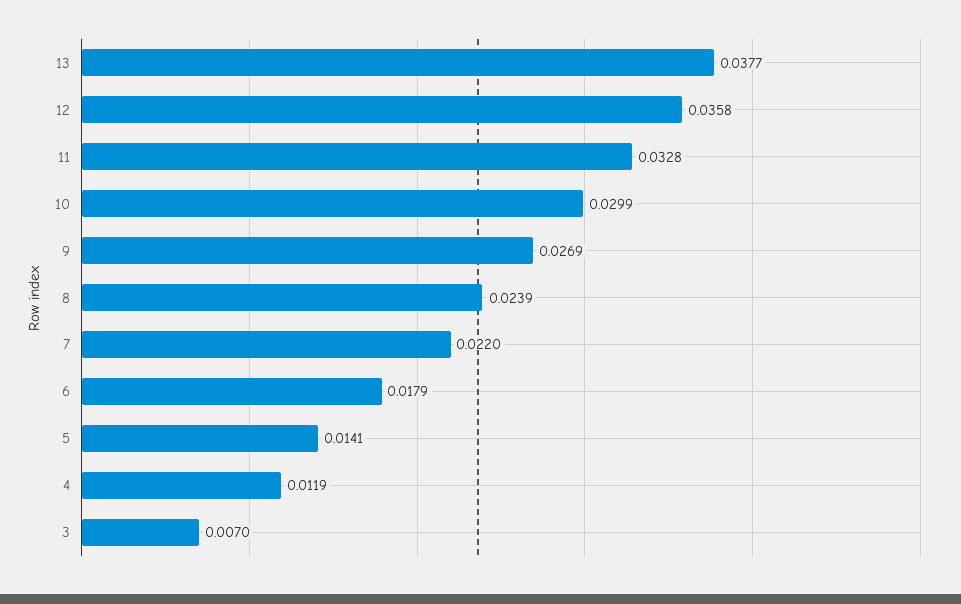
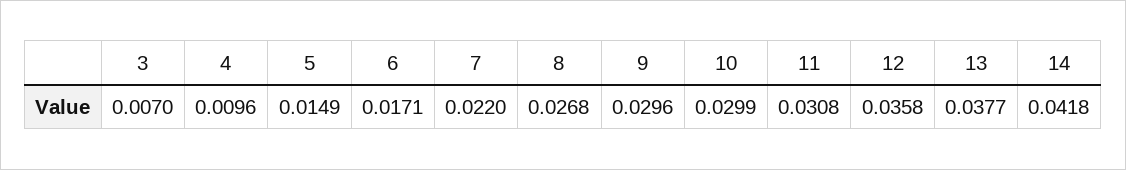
11: 0.0328 -> 0.0308
9: 0.0269 -> 0.0296
8: 0.0239 -> 0.0268
6: 0.0179 -> 0.0171
5: 0.0141 -> 0.0149
4: 0.0119 -> 0.0096
14: none -> 0.0418

